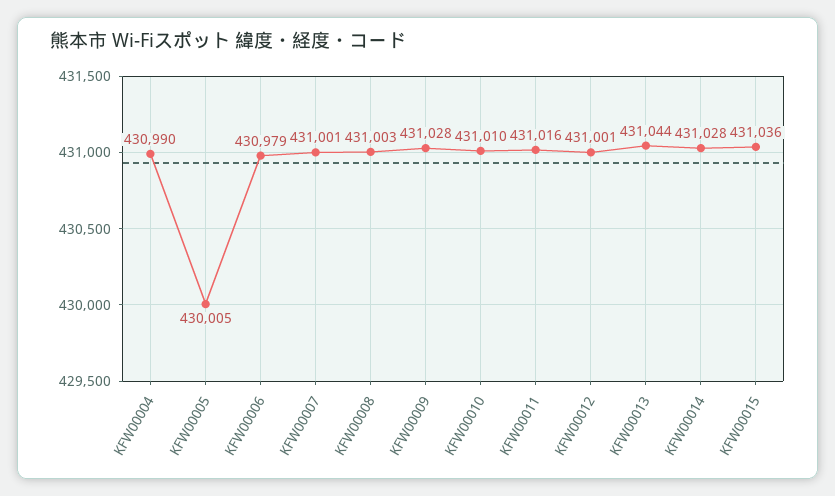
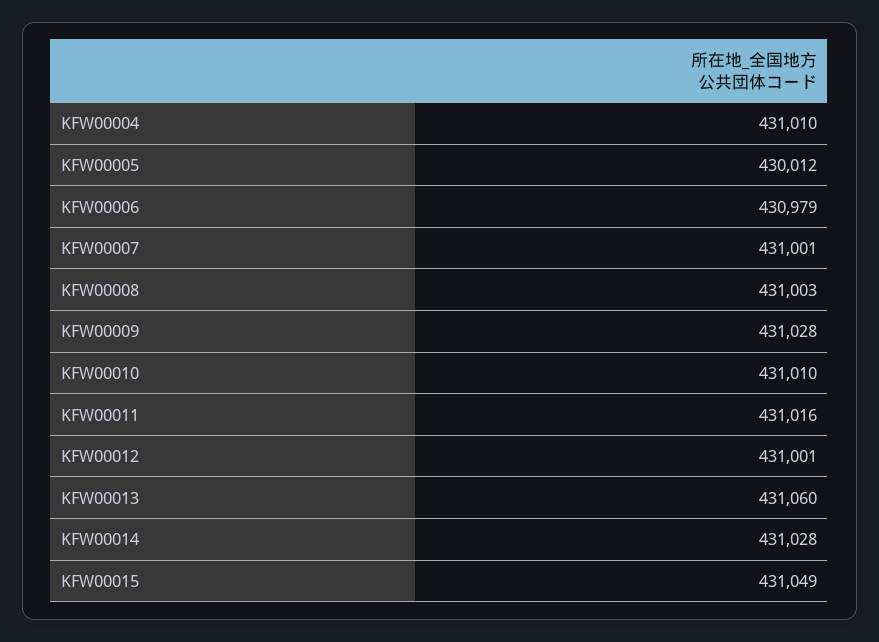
KFW00004: 430990 -> 431010
KFW00005: 430005 -> 430012
KFW00013: 431044 -> 431060
KFW00015: 431036 -> 431049

